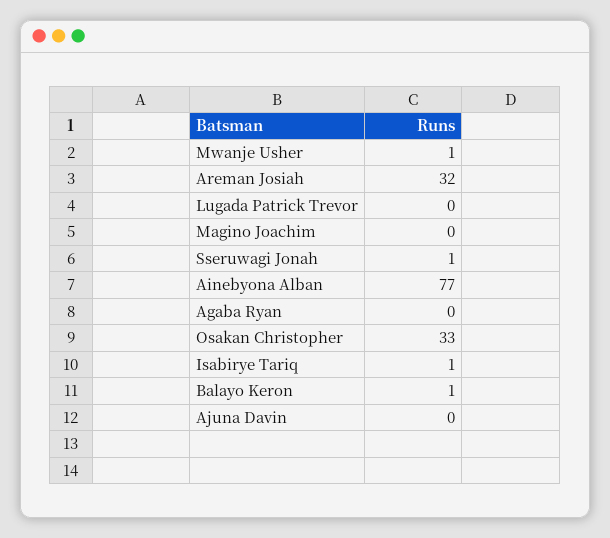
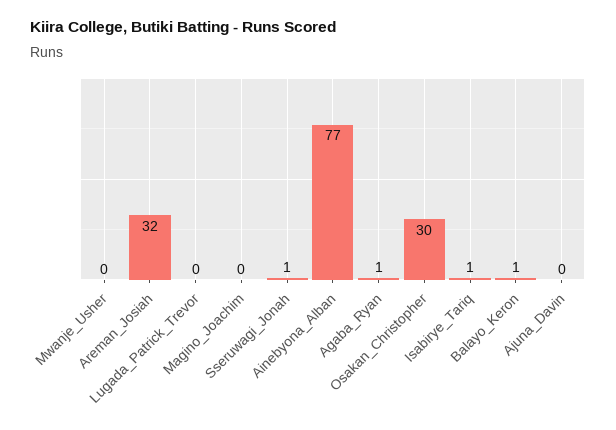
Mwanje Usher: 1 -> 0
Agaba Ryan: 0 -> 1
Osakan Christopher: 33 -> 30

